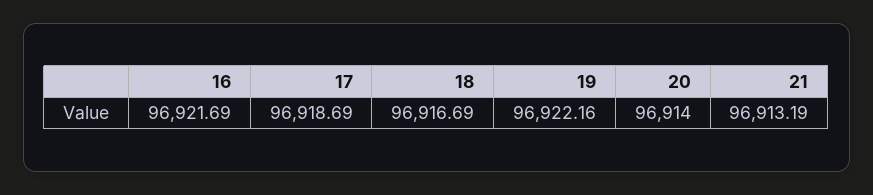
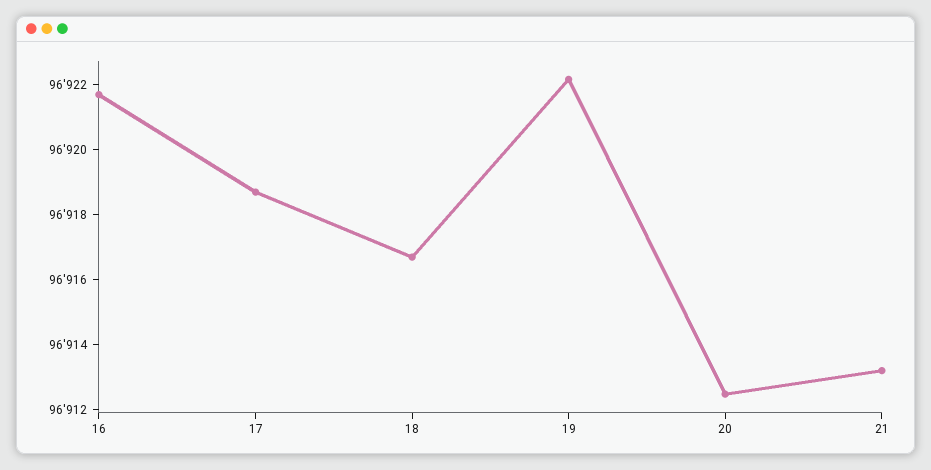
20: 96914 -> 96912.5

